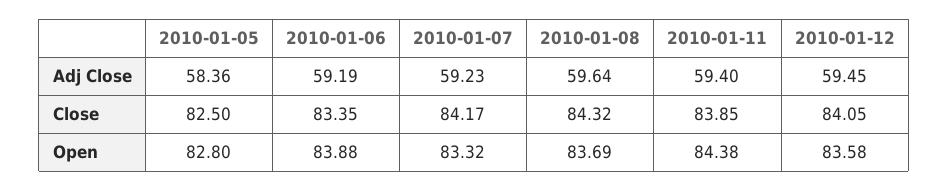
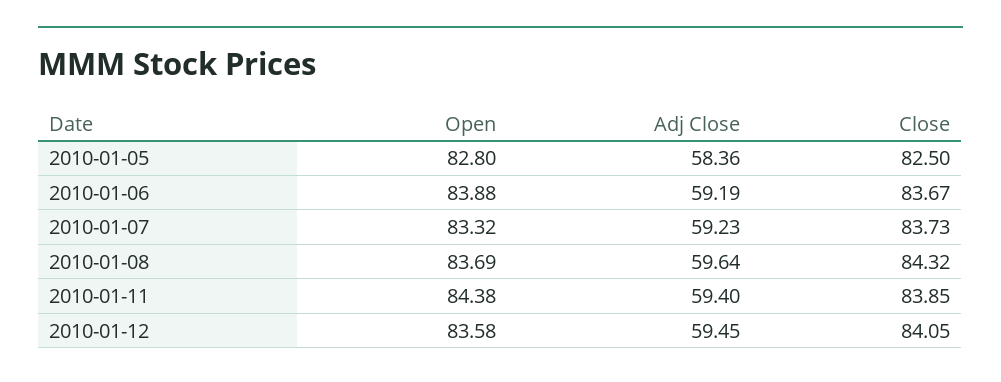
2010-01-06, Close: 83.35 -> 83.67
2010-01-07, Close: 84.17 -> 83.73

